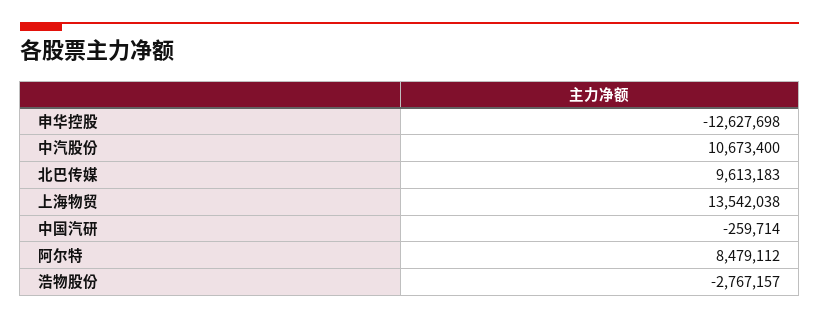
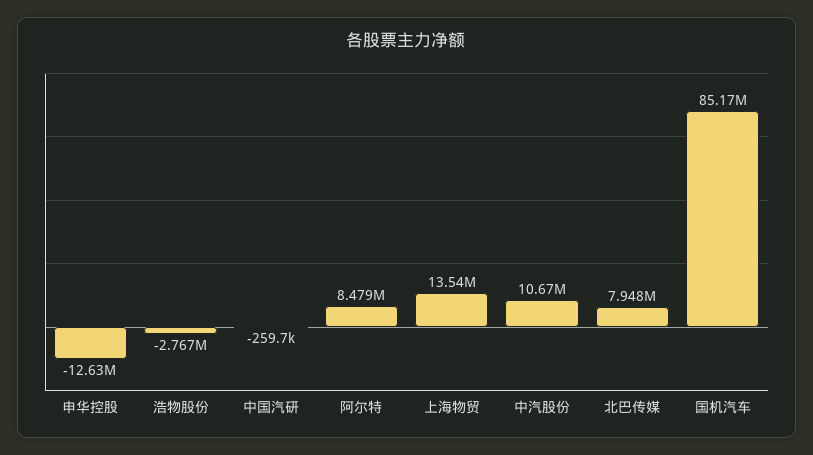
北巴传媒: 9613183 -> 7948000
国机汽车: none -> 85170000

